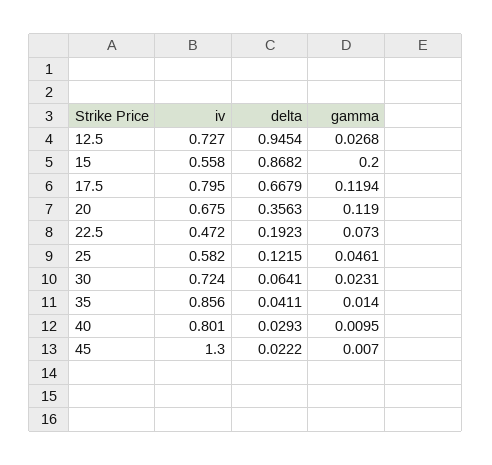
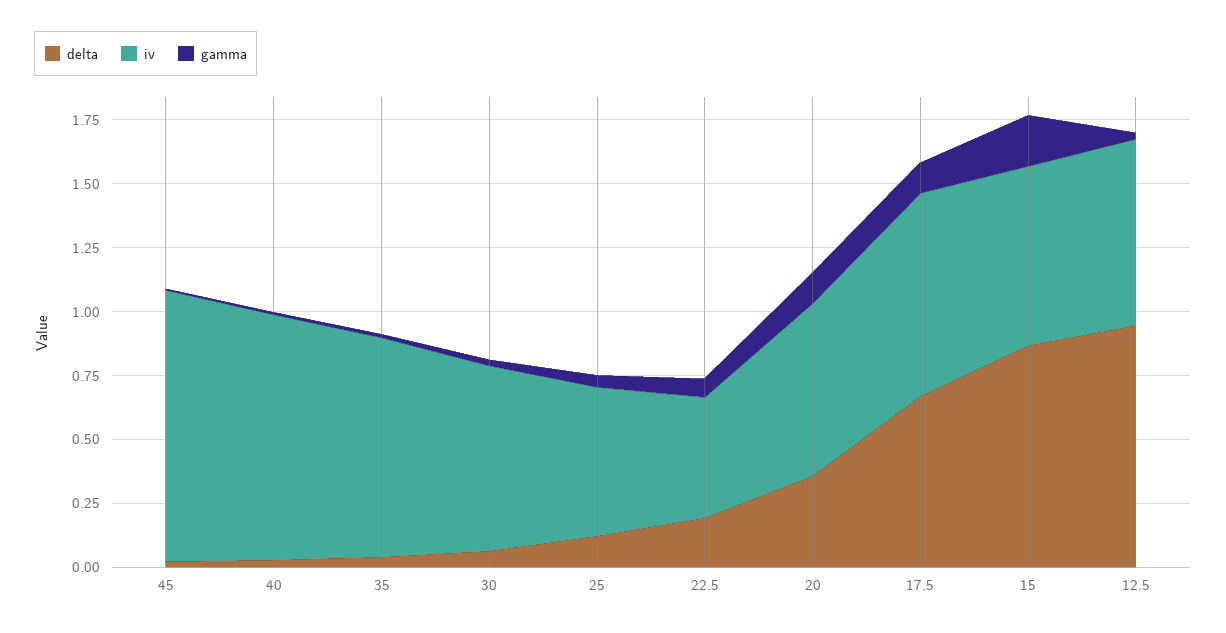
iv, 15: 0.558 -> 0.7
iv, 40: 0.801 -> 0.95
iv, 45: 1.3 -> 1.05

